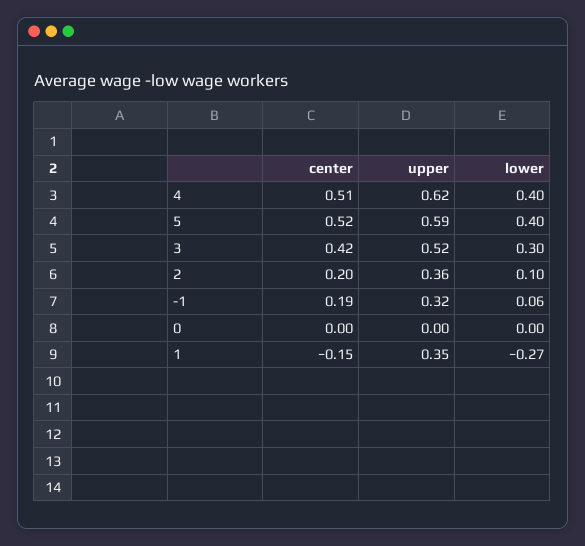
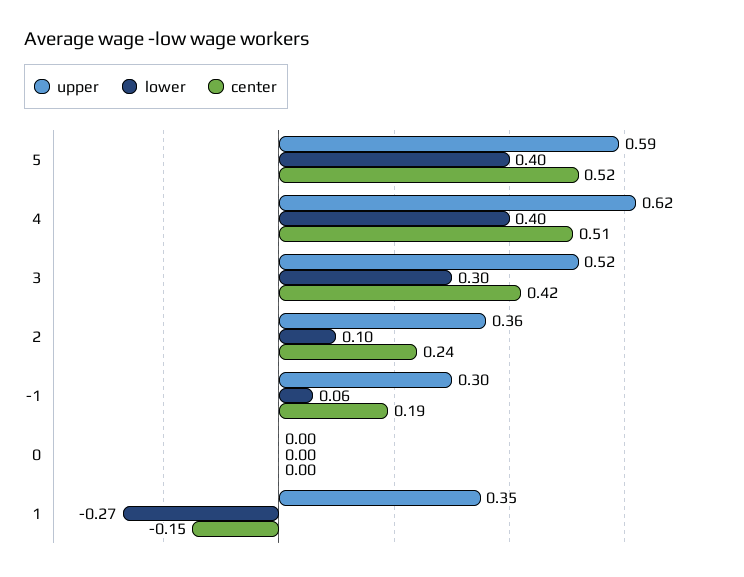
center, 2: 0.2 -> 0.24
upper, -1: 0.32 -> 0.3

